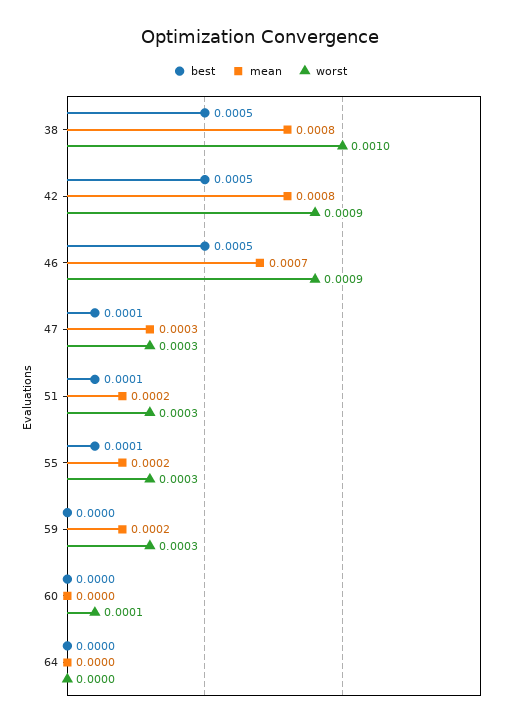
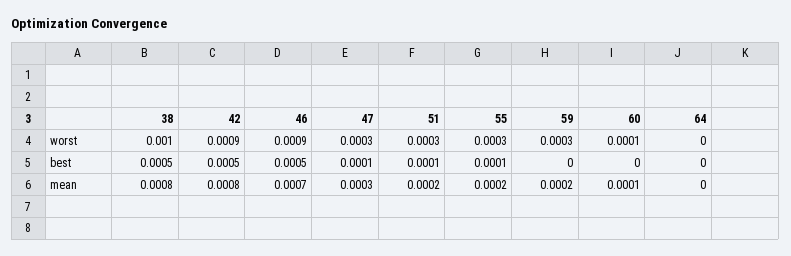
mean, 60: 0 -> 0.0001

